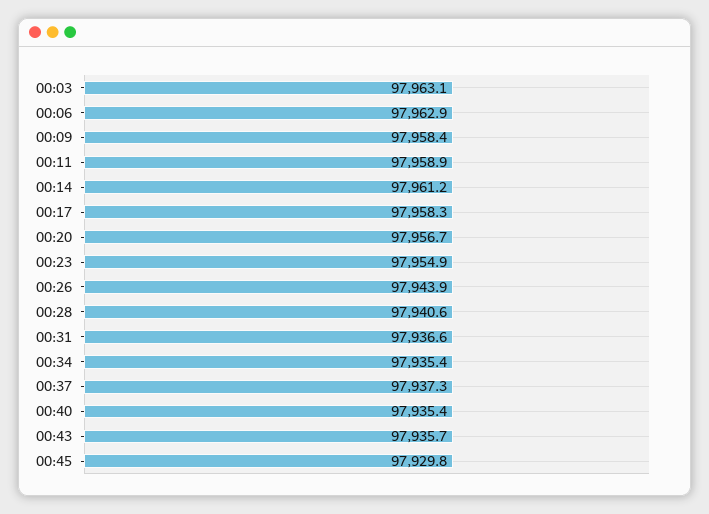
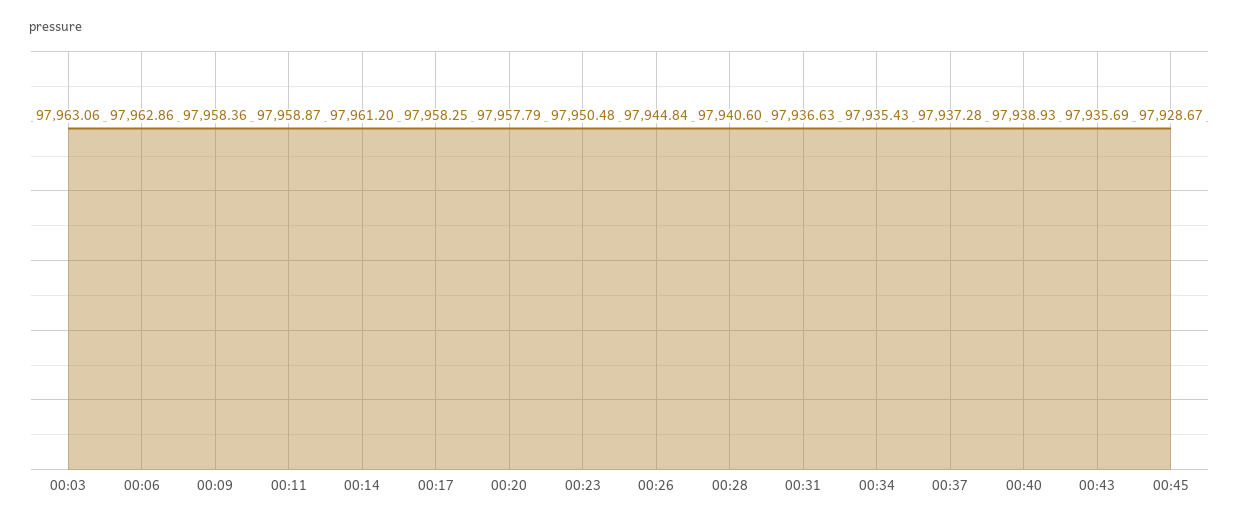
00:20: 97956.7 -> 97957.79
00:23: 97954.9 -> 97950.48
00:26: 97943.9 -> 97944.84
00:40: 97935.4 -> 97938.93
00:45: 97929.8 -> 97928.67

